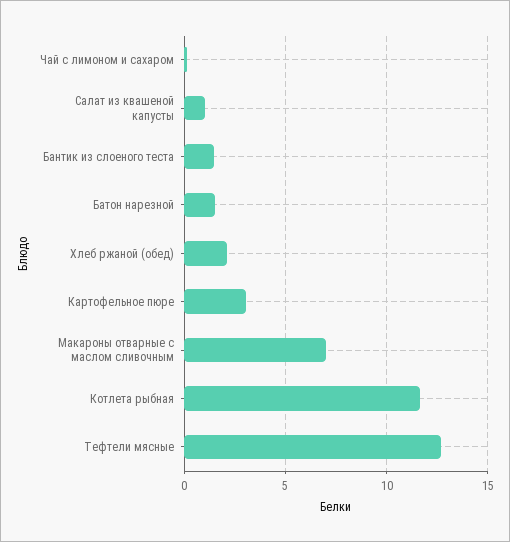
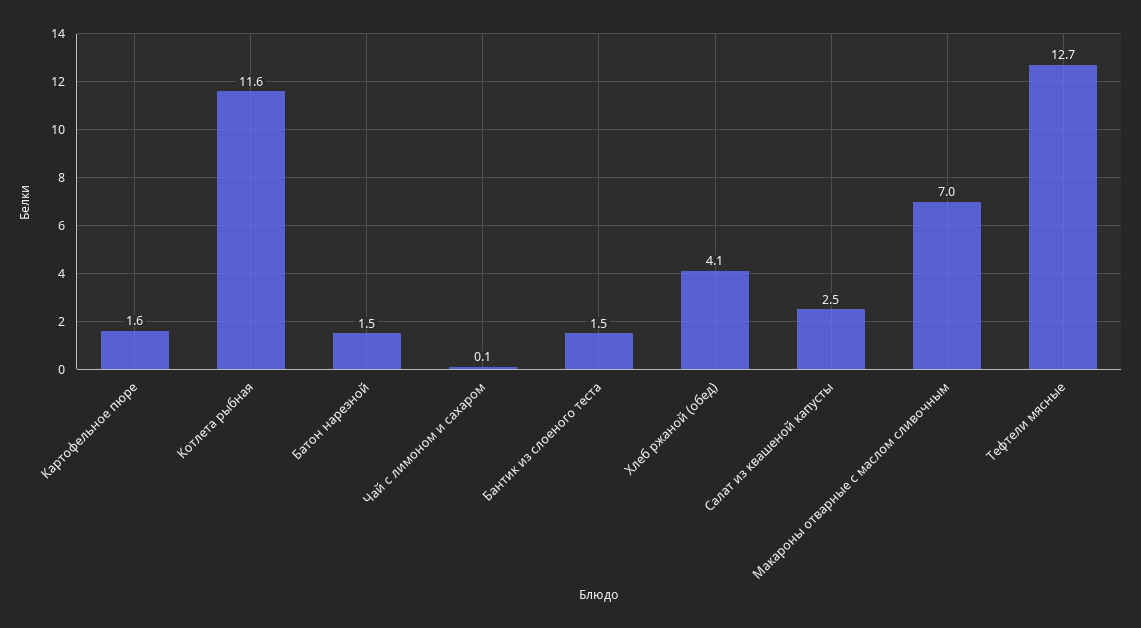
Салат из квашеной капусты: 1 -> 2.5
Хлеб ржаной (обед): 2 -> 4.1
Картофельное пюре: 3 -> 1.6

